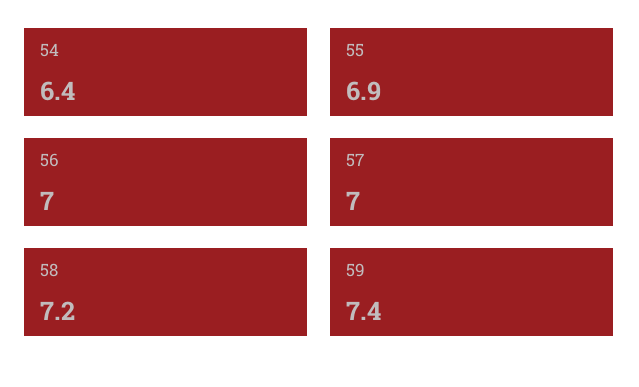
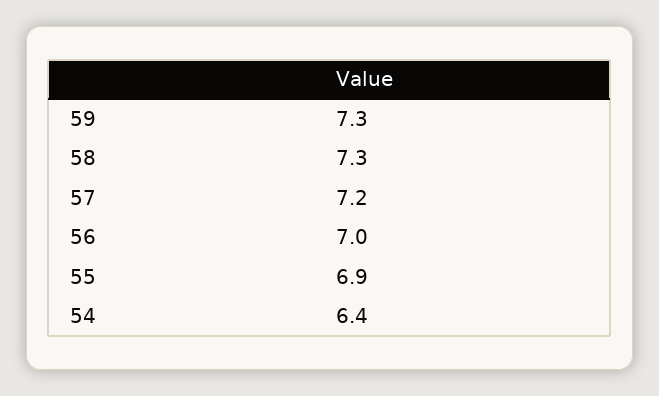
57: 7 -> 7.2
58: 7.2 -> 7.3
59: 7.4 -> 7.3

